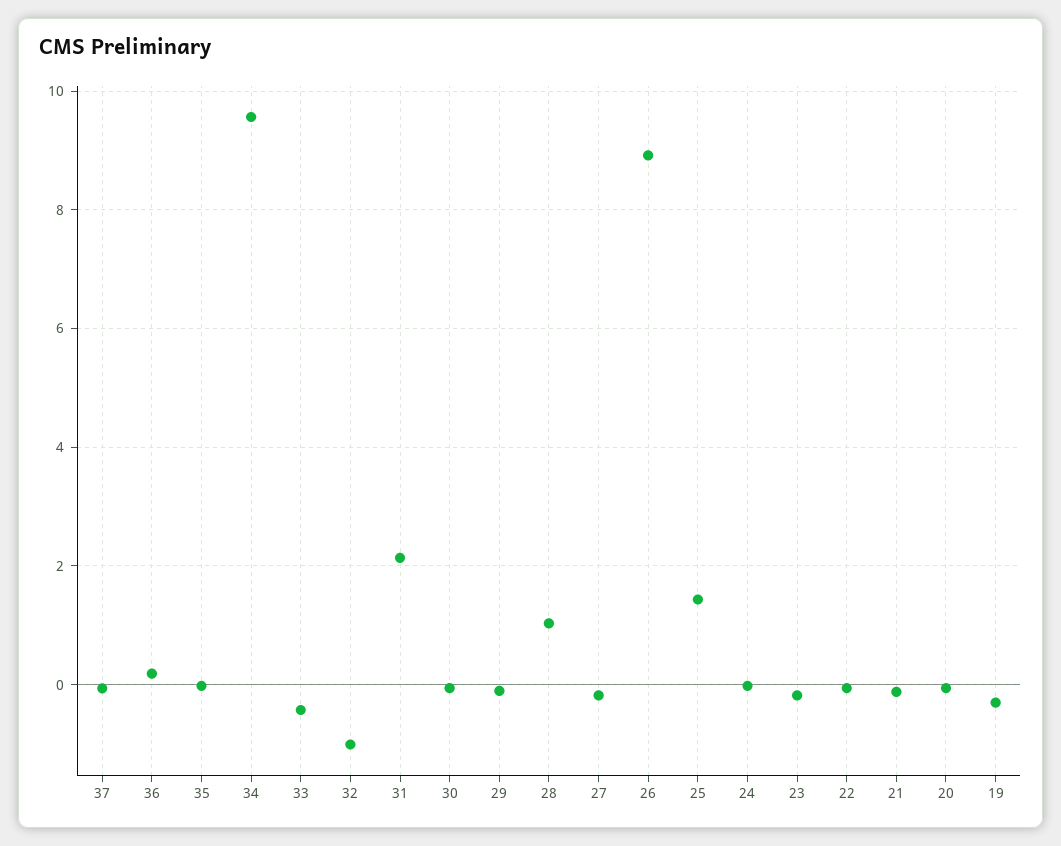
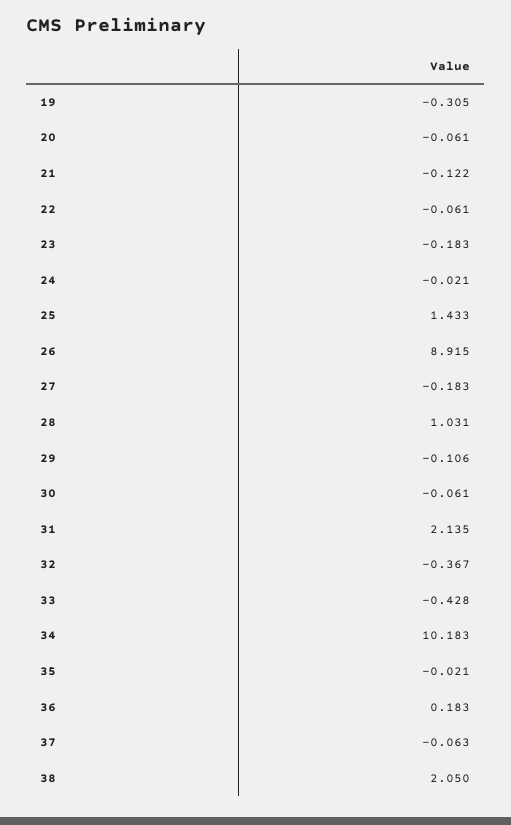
34: 9.6 -> 10.183
32: -1 -> -0.367
38: none -> 2.05

